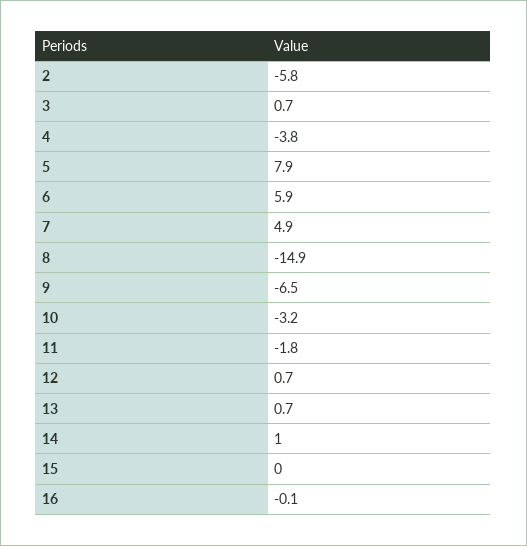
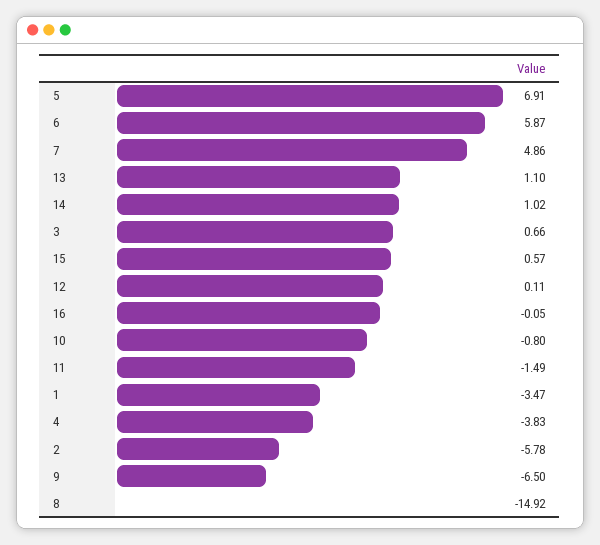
5: 7.9 -> 6.91
10: -3.2 -> -0.8
11: -1.8 -> -1.49
12: 0.7 -> 0.11
13: 0.7 -> 1.1
15: 0 -> 0.57
1: none -> -3.47

